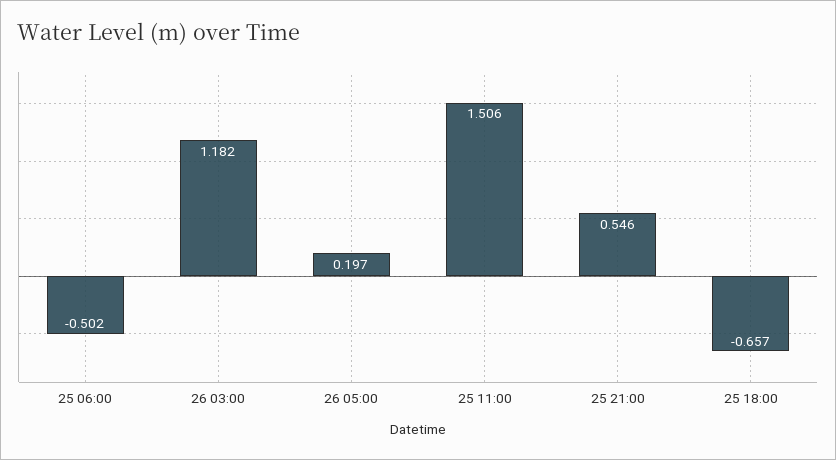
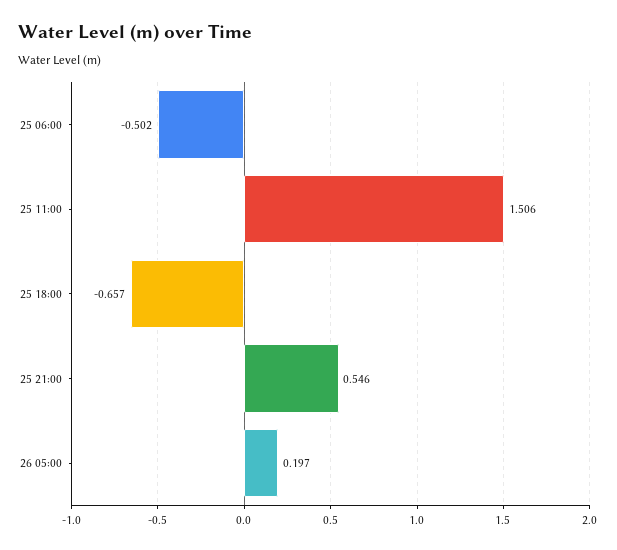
26 03:00: 1.182 -> none

